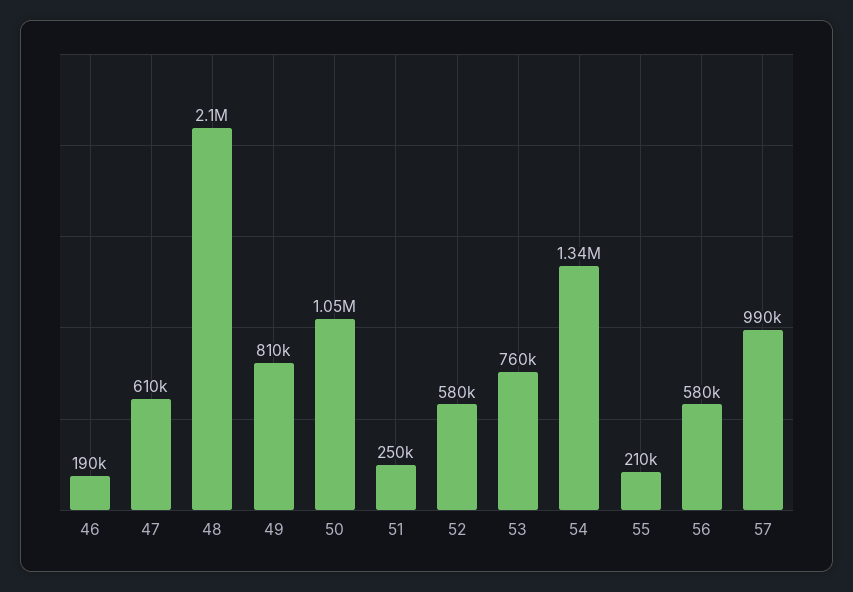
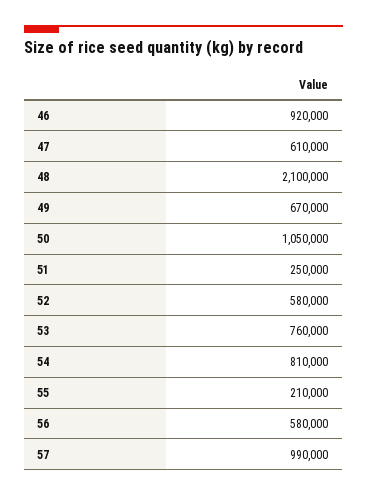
46: 190000 -> 920000
49: 810000 -> 670000
54: 1340000 -> 810000

